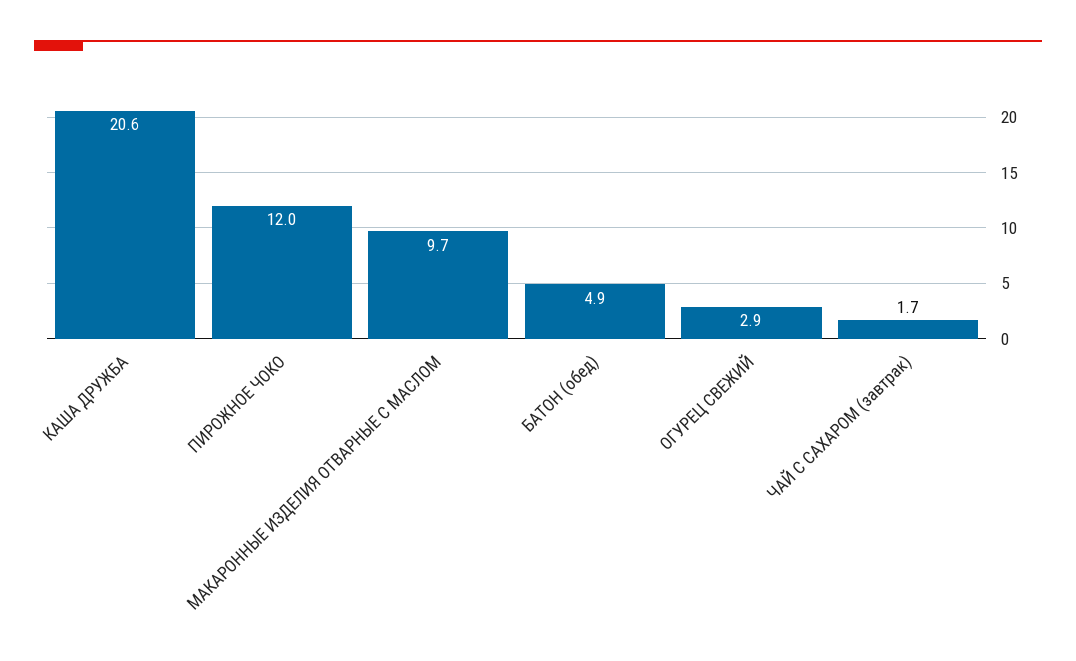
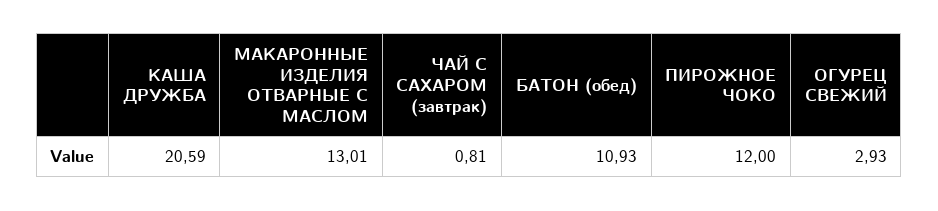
МАКАРОННЫЕ ИЗДЕЛИЯ ОТВАРНЫЕ С МАСЛОМ: 9.7 -> 13.01
БАТОН (обед): 4.9 -> 10.93
ЧАЙ С САХАРОМ (завтрак): 1.7 -> 0.81

